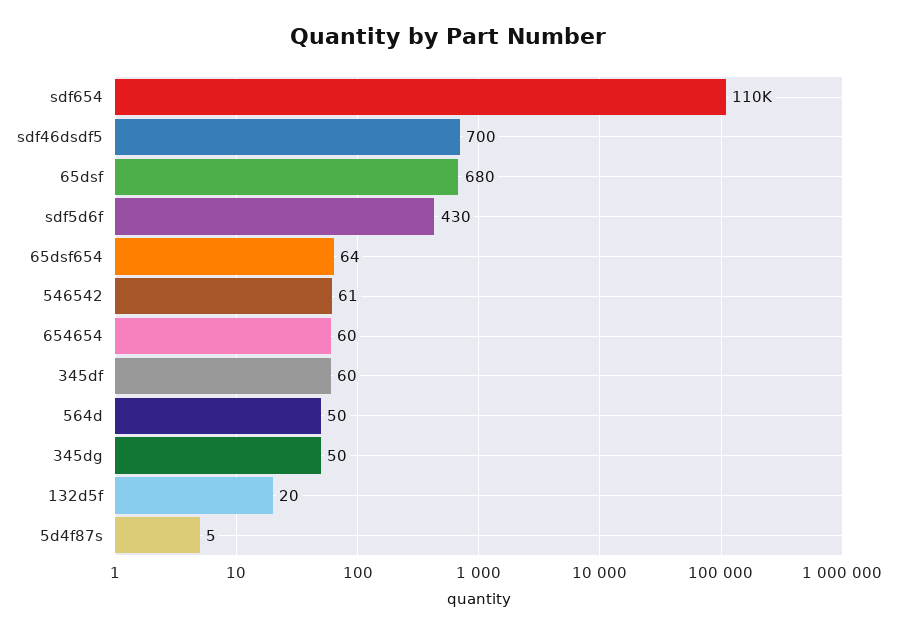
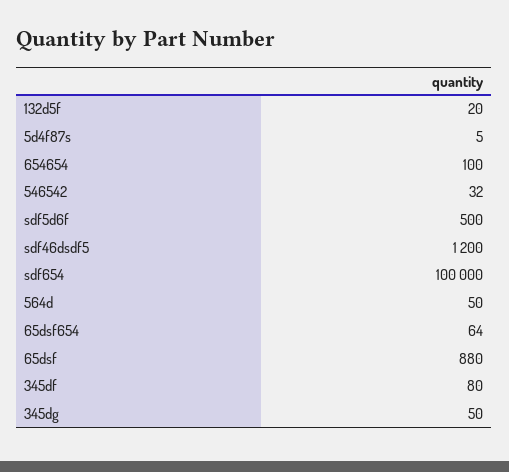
sdf654: 110000 -> 100000
sdf46dsdf5: 700 -> 1200
65dsf: 680 -> 880
sdf5d6f: 430 -> 500
546542: 61 -> 32
654654: 60 -> 100
345df: 60 -> 80

